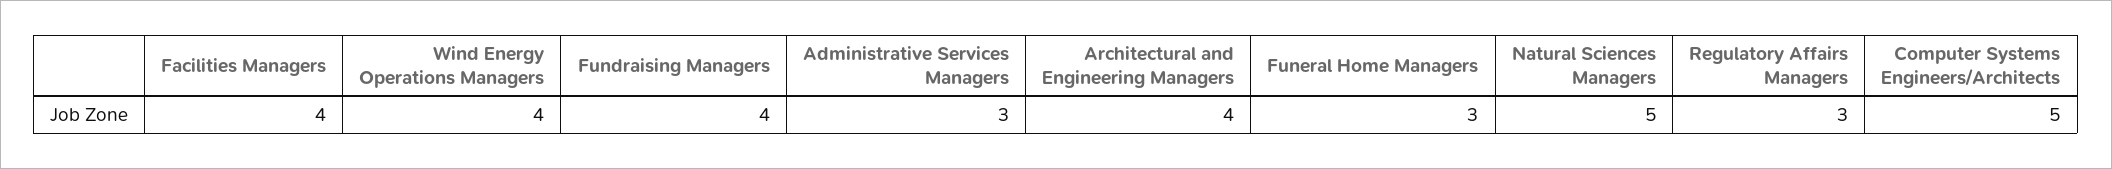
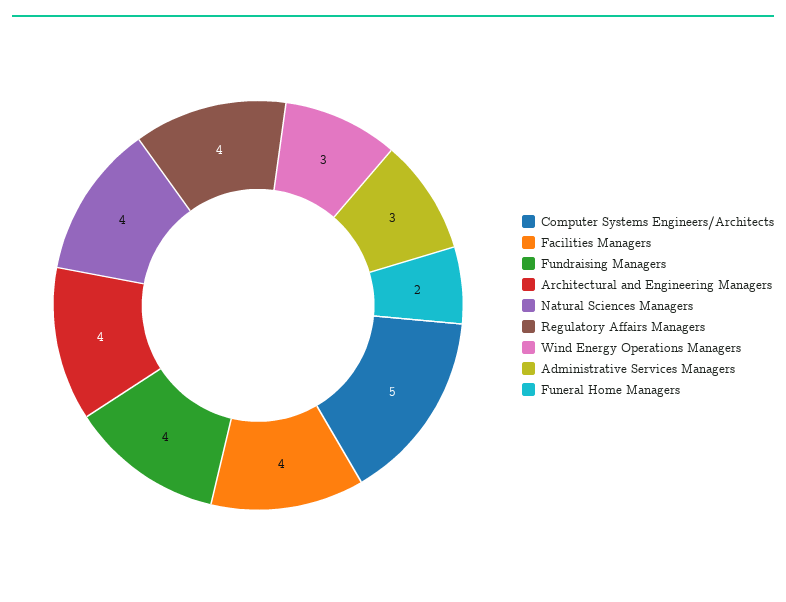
Wind Energy Operations Managers: 4 -> 3
Funeral Home Managers: 3 -> 2
Natural Sciences Managers: 5 -> 4
Regulatory Affairs Managers: 3 -> 4

